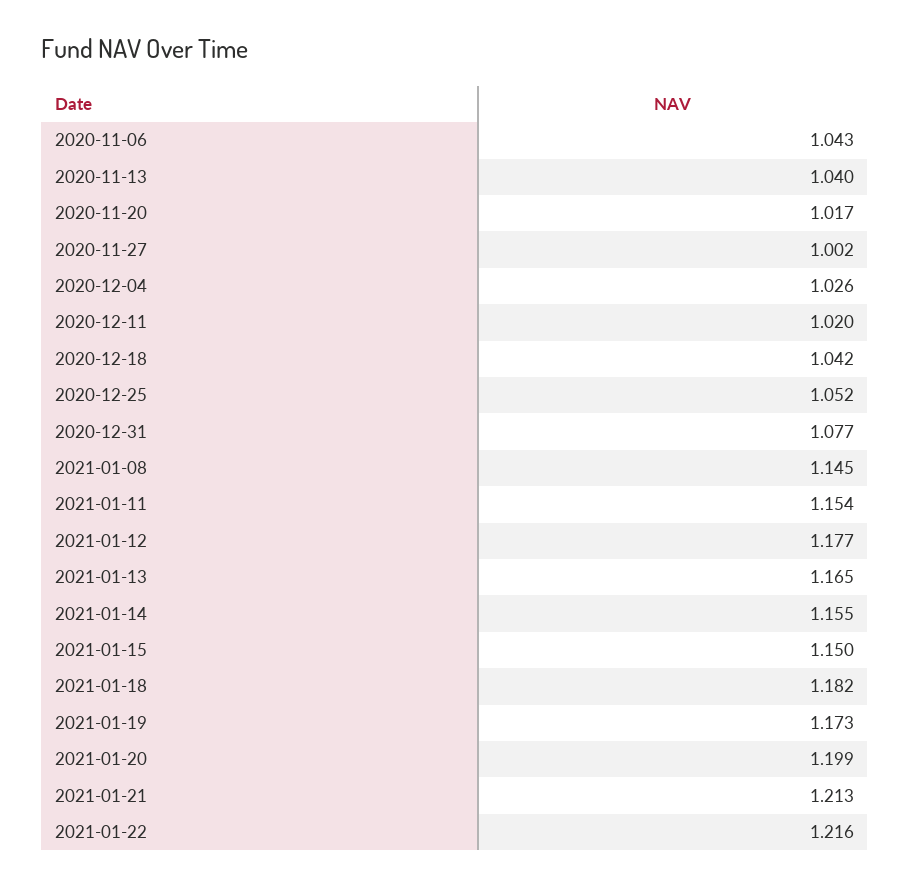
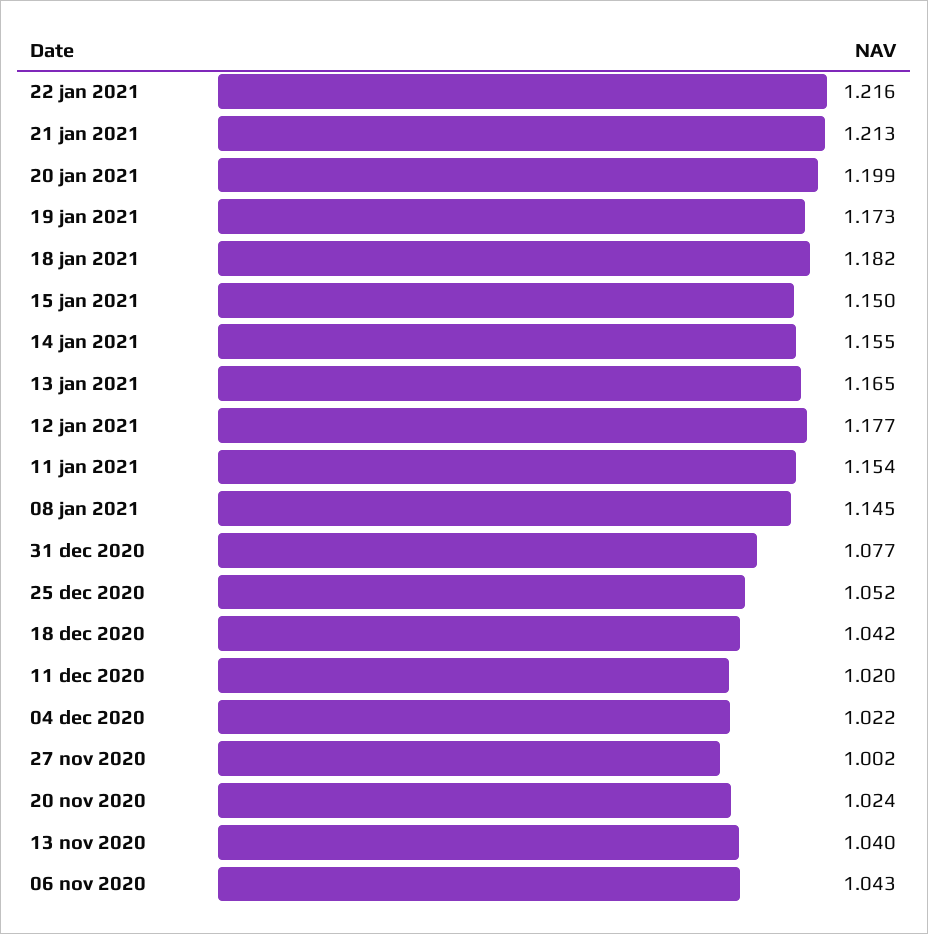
2020-11-20: 1.017 -> 1.024
2020-12-04: 1.026 -> 1.022

